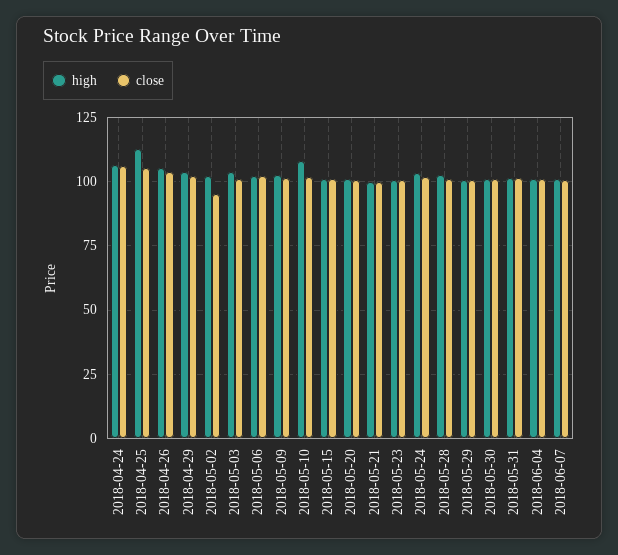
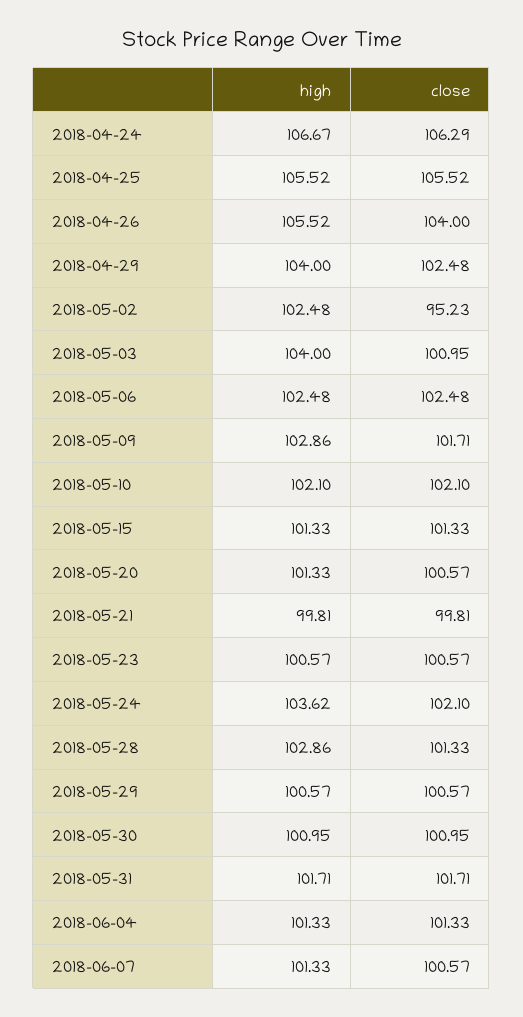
high, 2018-04-25: 112.5 -> 105.52
high, 2018-05-10: 107.5 -> 102.1

